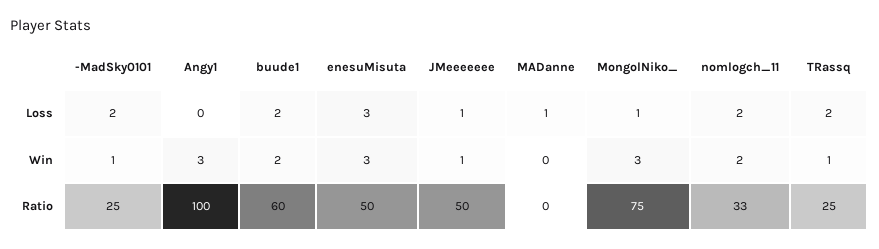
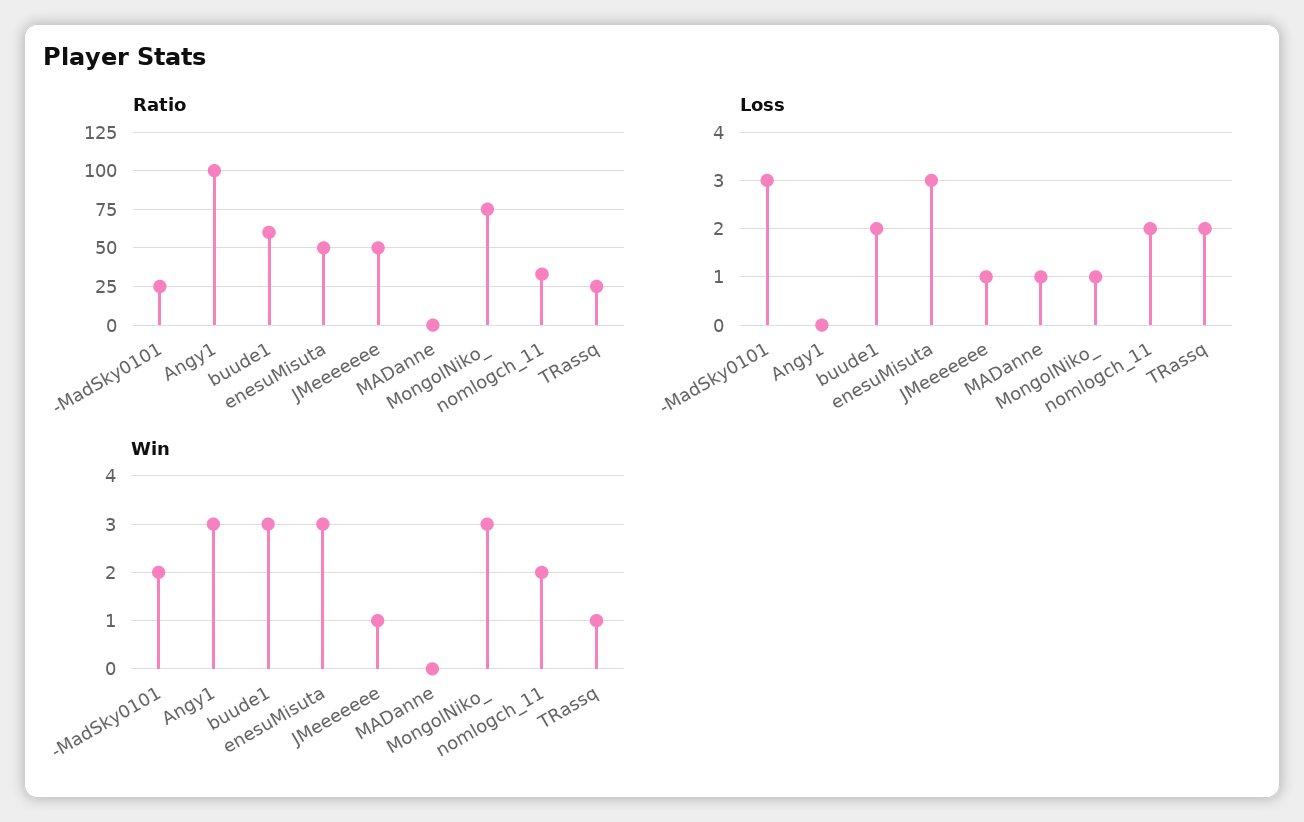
Loss, -MadSky0101: 2 -> 3
Win, -MadSky0101: 1 -> 2
Win, buude1: 2 -> 3

